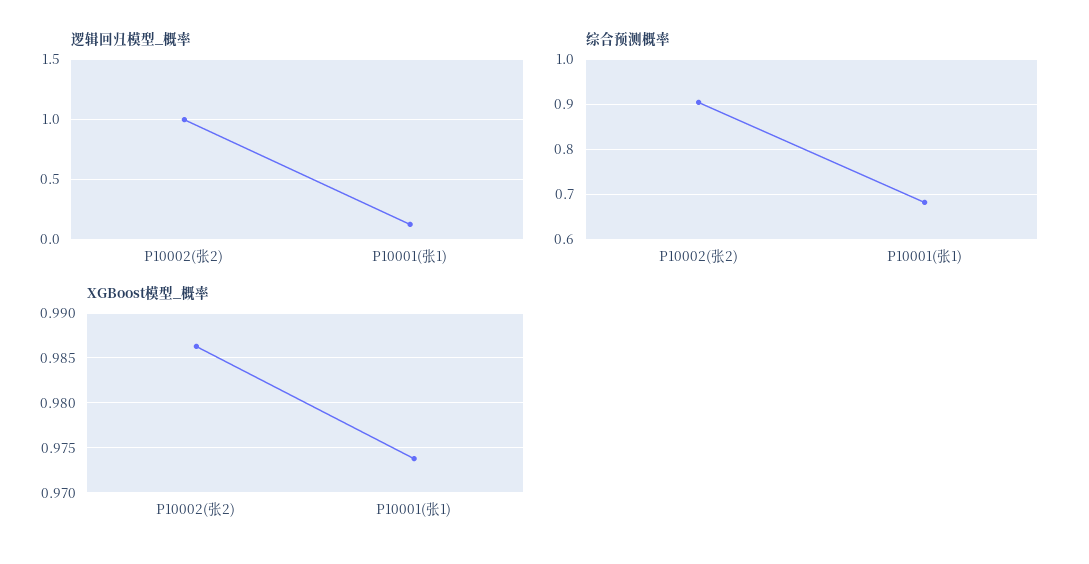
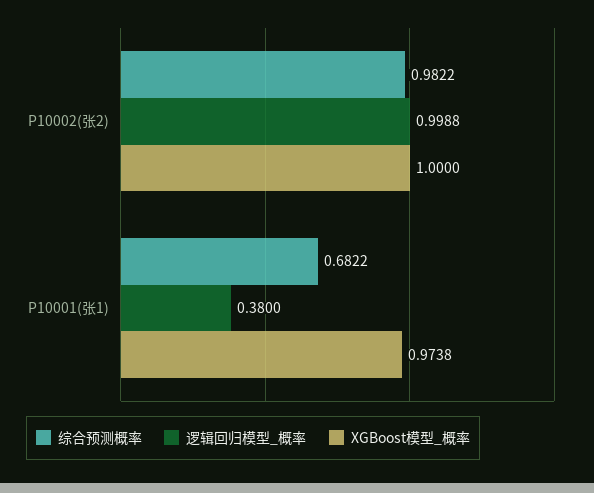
逻辑回归模型_概率, P10001(张1): 0.1 -> 0.38
综合预测概率, P10002(张2): 0.9 -> 0.9822
XGBoost模型_概率, P10002(张2): 0.986 -> 1

